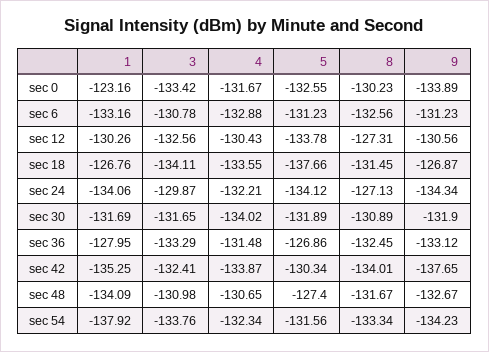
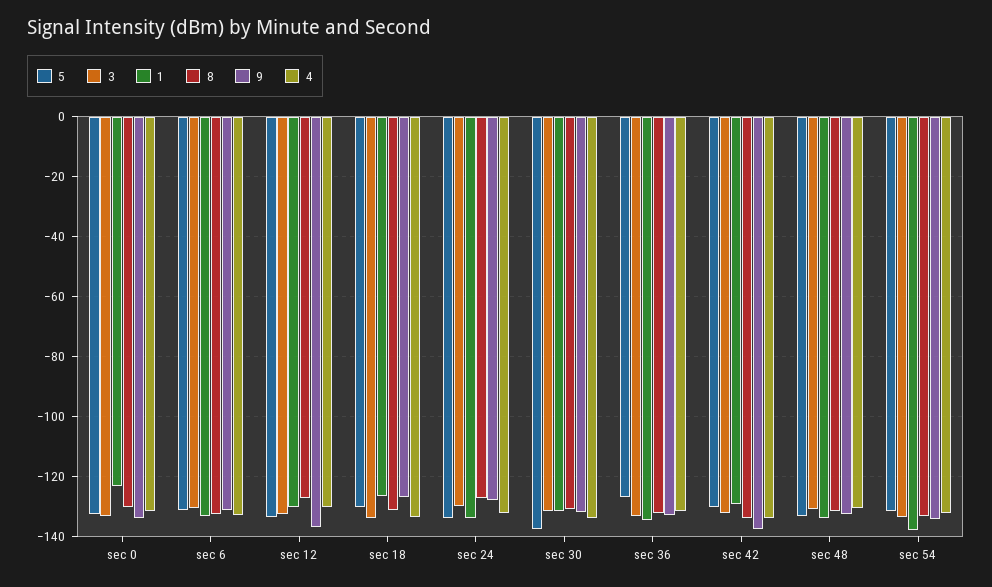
9, sec 12: -130.56 -> -137.5
5, sec 18: -137.66 -> -130
9, sec 24: -134.34 -> -127.5
5, sec 30: -131.89 -> -137.5
1, sec 36: -127.95 -> -135
1, sec 42: -135.25 -> -130
5, sec 48: -127.4 -> -132.5

